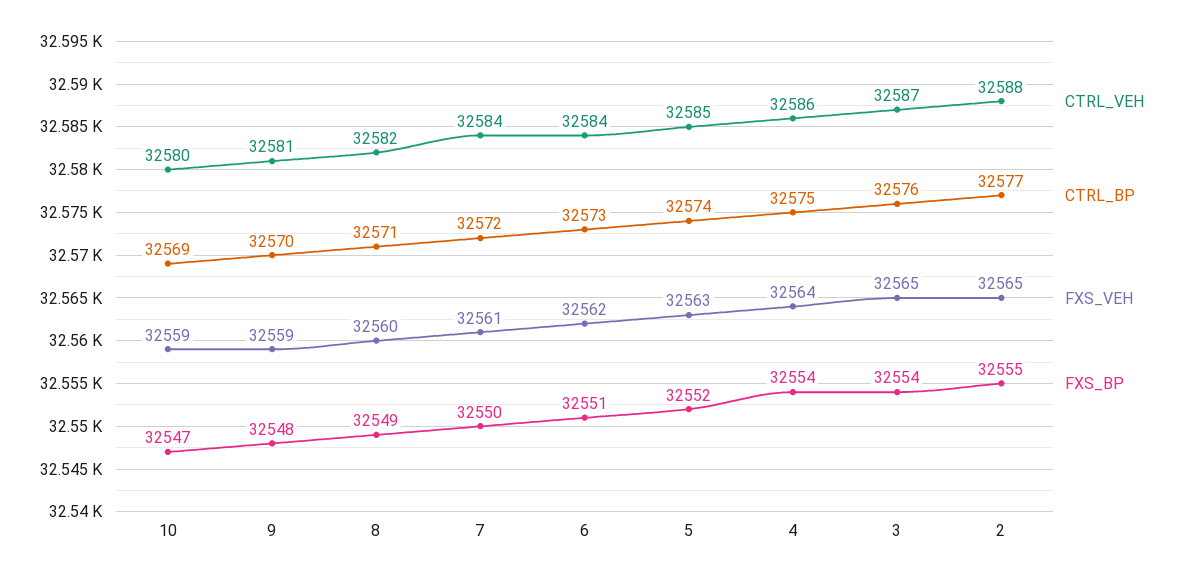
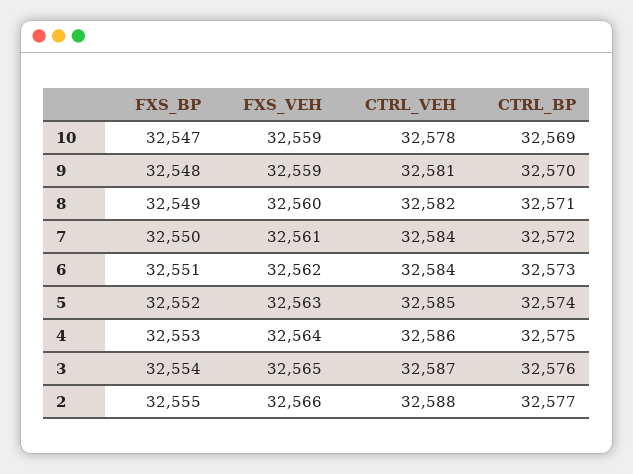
CTRL_VEH, 10: 32580 -> 32578
FXS_BP, 4: 32554 -> 32553
FXS_VEH, 2: 32565 -> 32566

